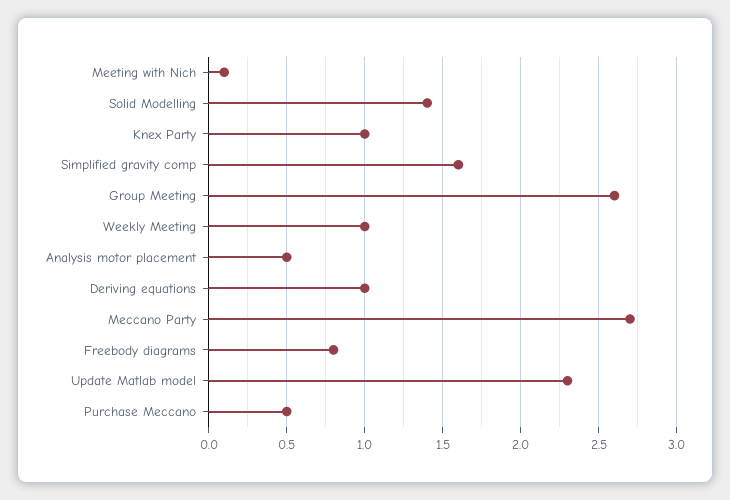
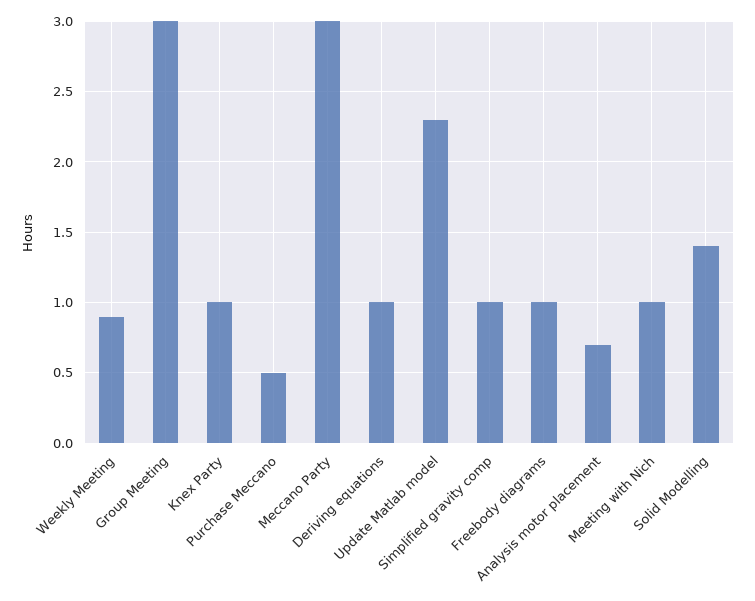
Meeting with Nich: 0.1 -> 1
Simplified gravity comp: 1.6 -> 1
Group Meeting: 2.6 -> 3
Weekly Meeting: 1 -> 0.9
Analysis motor placement: 0.5 -> 0.7
Meccano Party: 2.7 -> 3
Freebody diagrams: 0.8 -> 1

